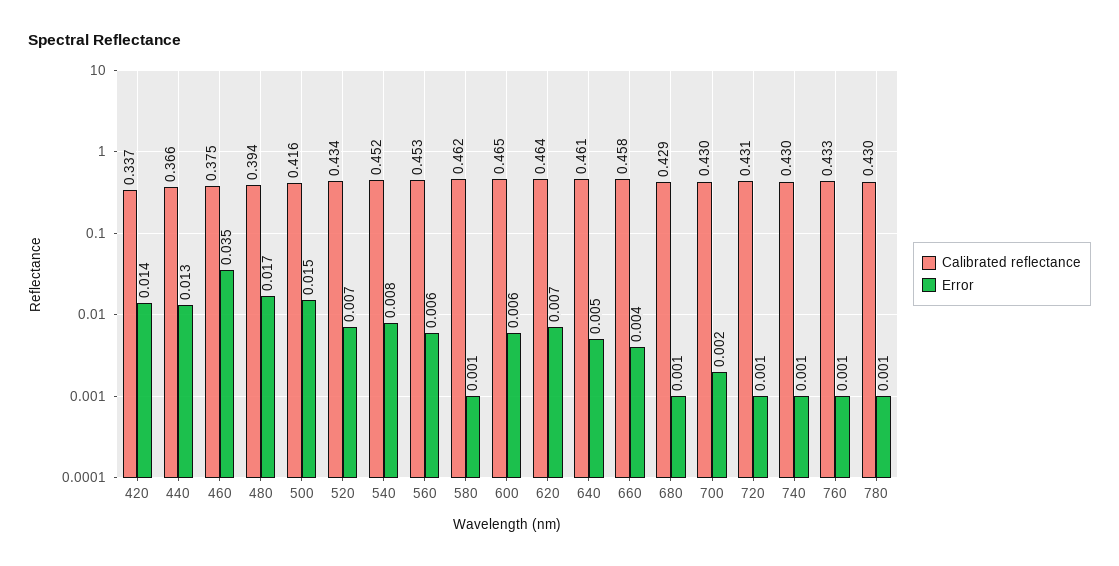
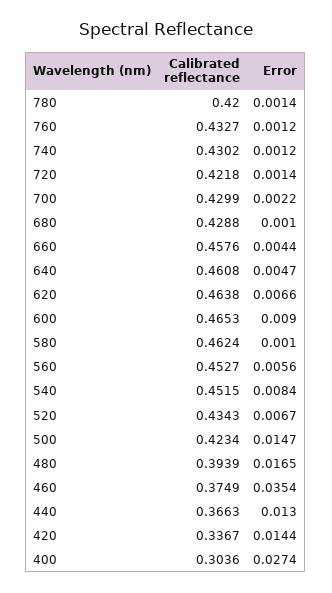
Calibrated reflectance, 500: 0.416 -> 0.4234
Error, 600: 0.006 -> 0.009
Calibrated reflectance, 720: 0.431 -> 0.4218
Calibrated reflectance, 780: 0.43 -> 0.42
Calibrated reflectance, 400: none -> 0.3036
Error, 400: none -> 0.0274

